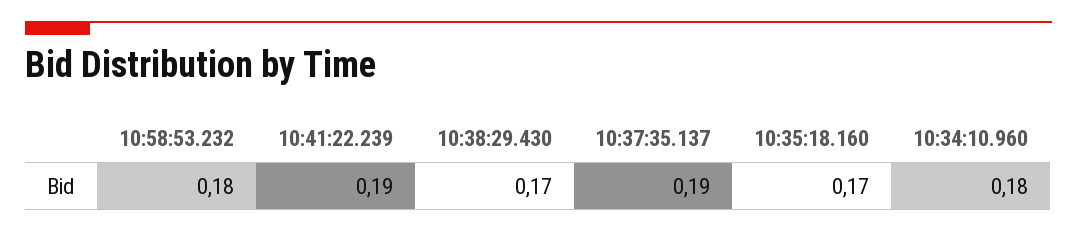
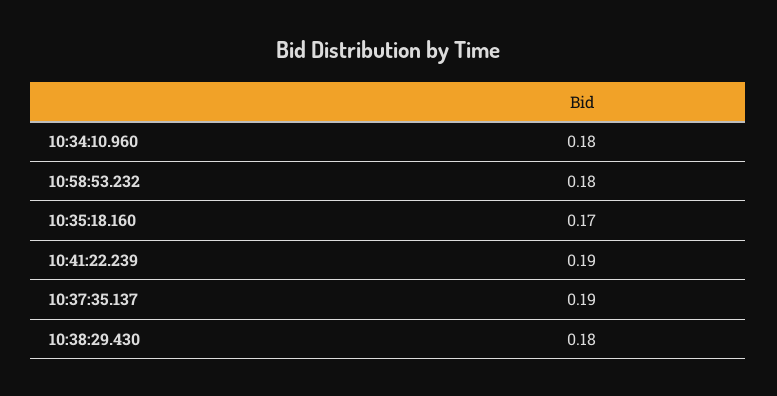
10:38:29.430: 0.17 -> 0.18

